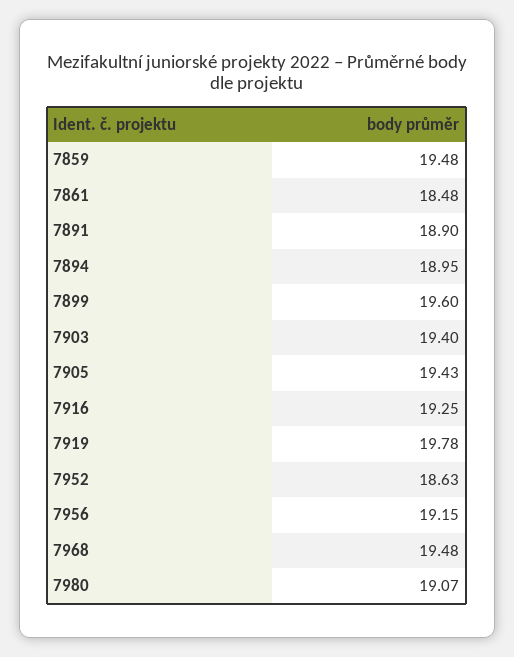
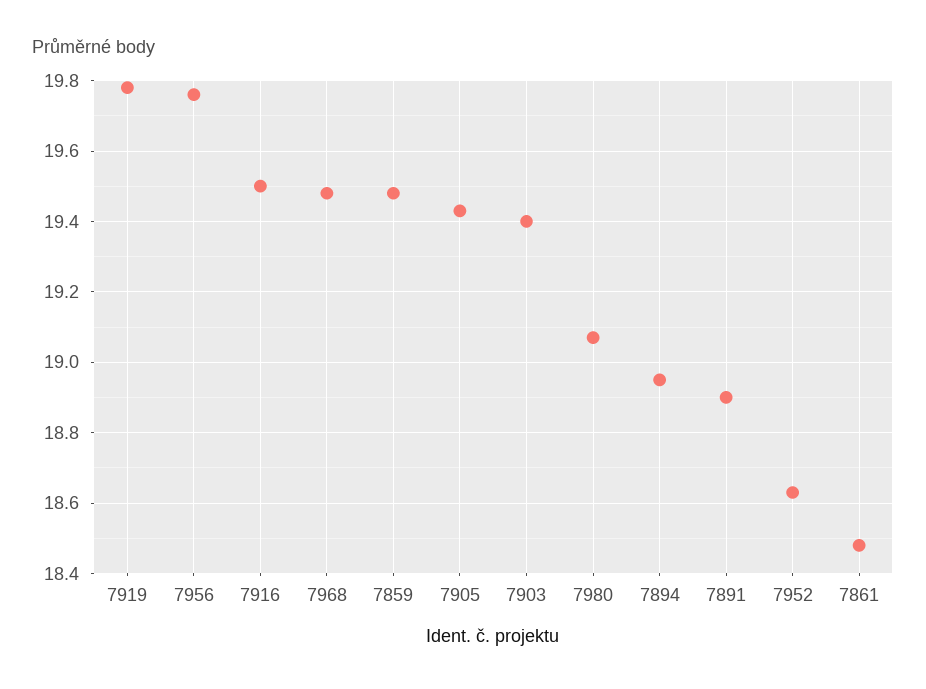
7899: 19.6 -> none
7916: 19.25 -> 19.5
7956: 19.15 -> 19.75

